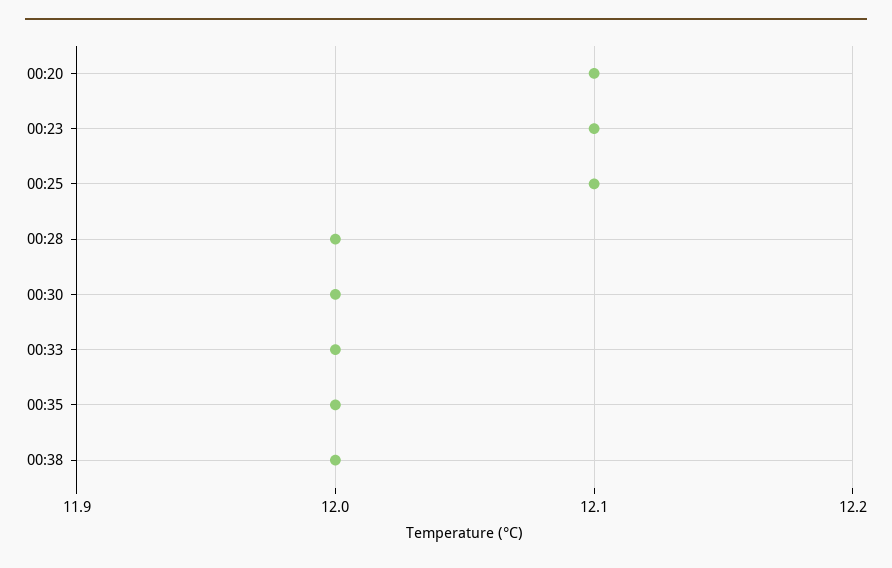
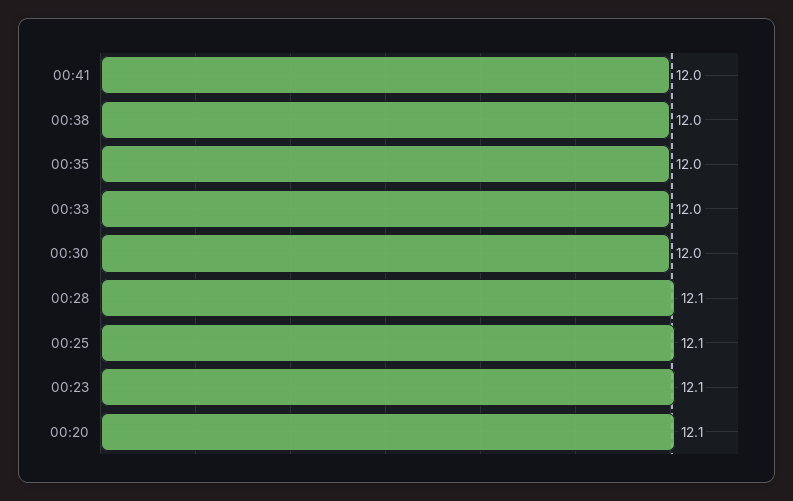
00:28: 12 -> 12.1
00:41: none -> 12

